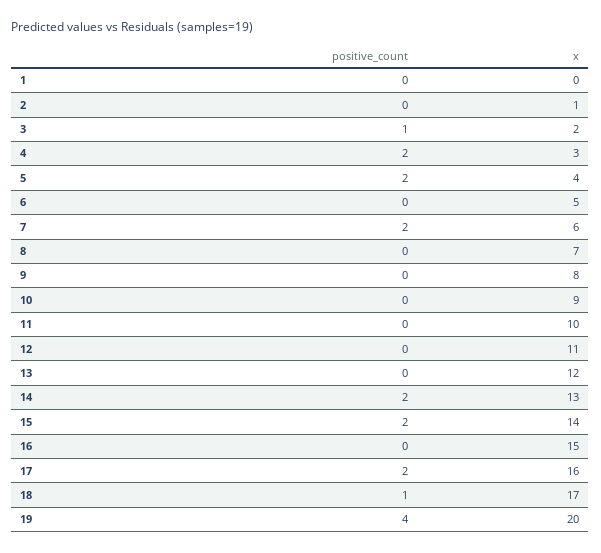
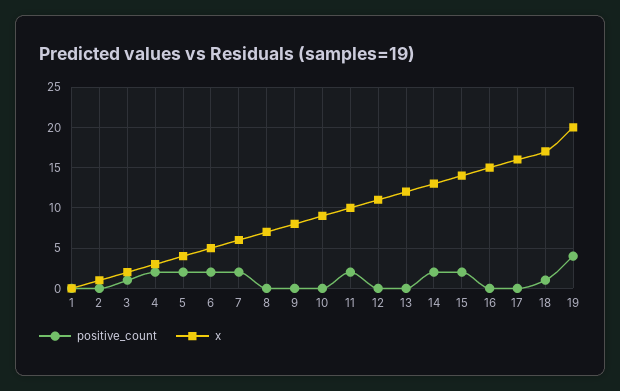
positive_count, 6: 0 -> 2
positive_count, 11: 0 -> 2
positive_count, 17: 2 -> 0

